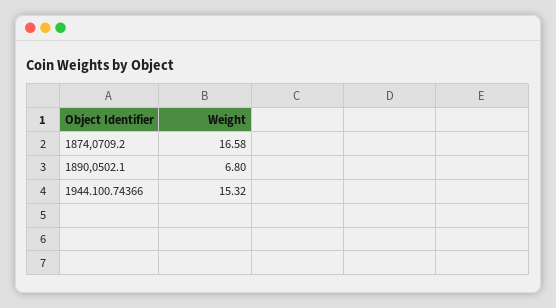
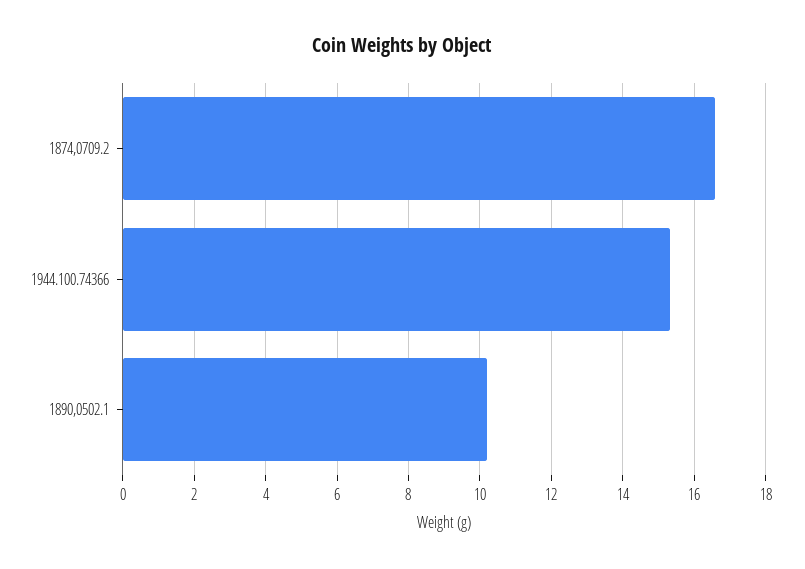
1890,0502.1: 6.8 -> 10.2

